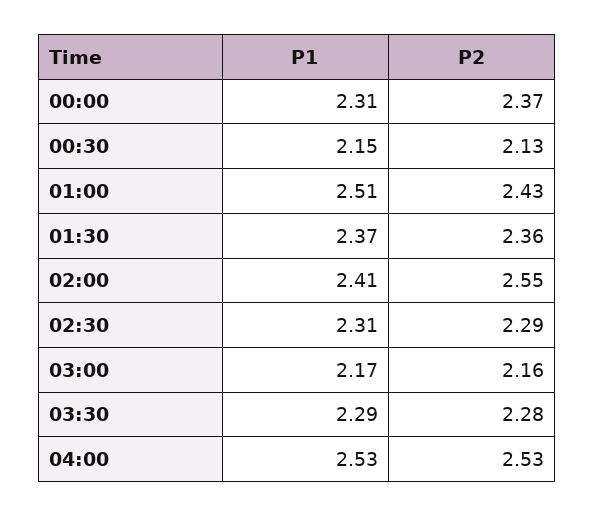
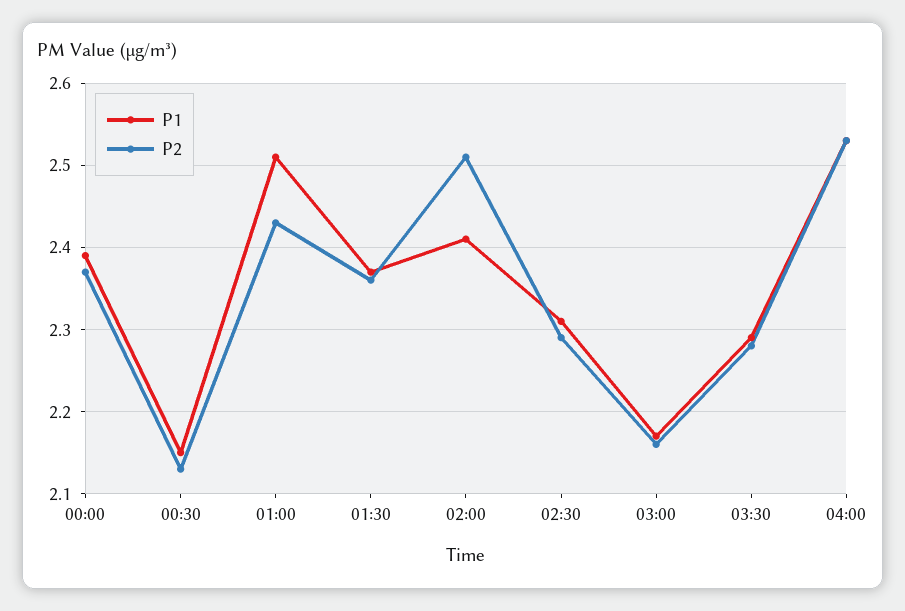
P1, 00:00: 2.31 -> 2.39
P2, 02:00: 2.55 -> 2.51

